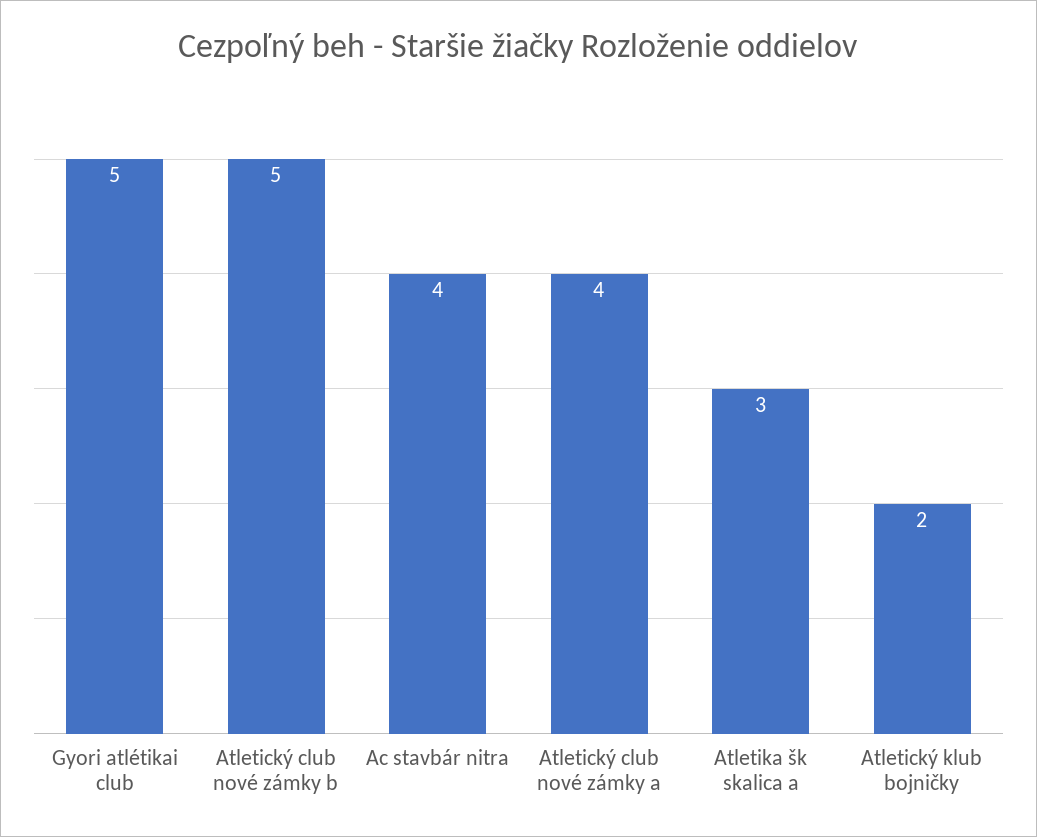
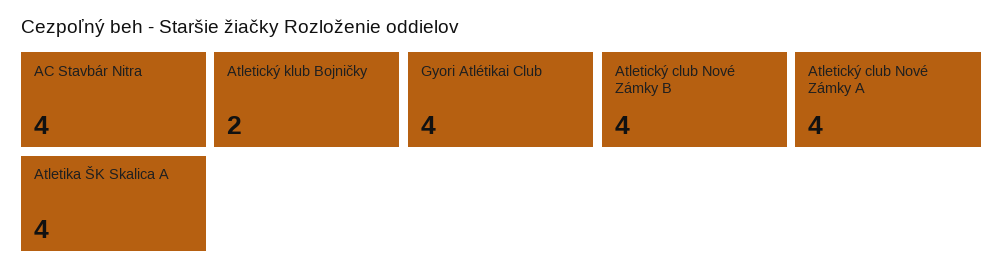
Gyori atlétikai club: 5 -> 4
Atletický club nové zámky b: 5 -> 4
Atletika šk skalica a: 3 -> 4

